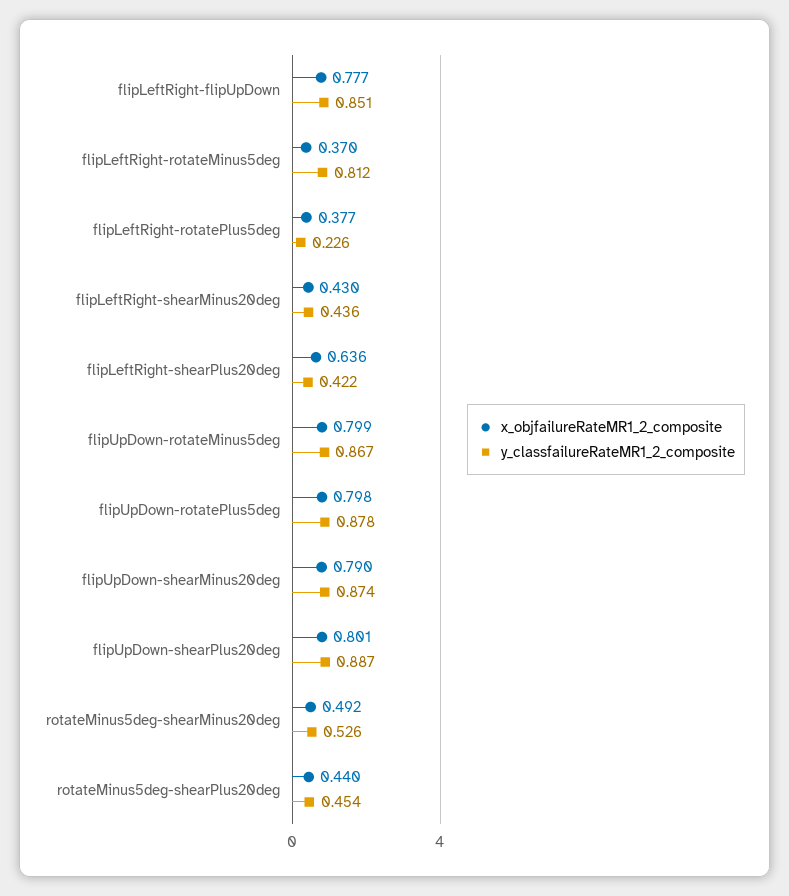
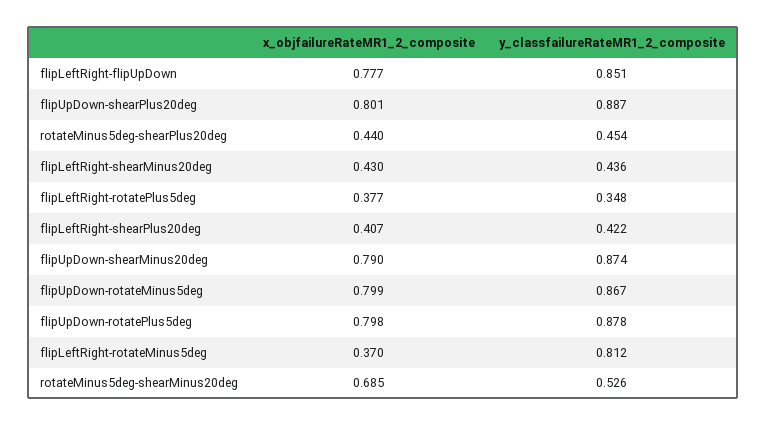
y_classfailureRateMR1_2_composite, flipLeftRight-rotatePlus5deg: 0.226 -> 0.348
x_objfailureRateMR1_2_composite, flipLeftRight-shearPlus20deg: 0.636 -> 0.407
x_objfailureRateMR1_2_composite, rotateMinus5deg-shearMinus20deg: 0.492 -> 0.685

